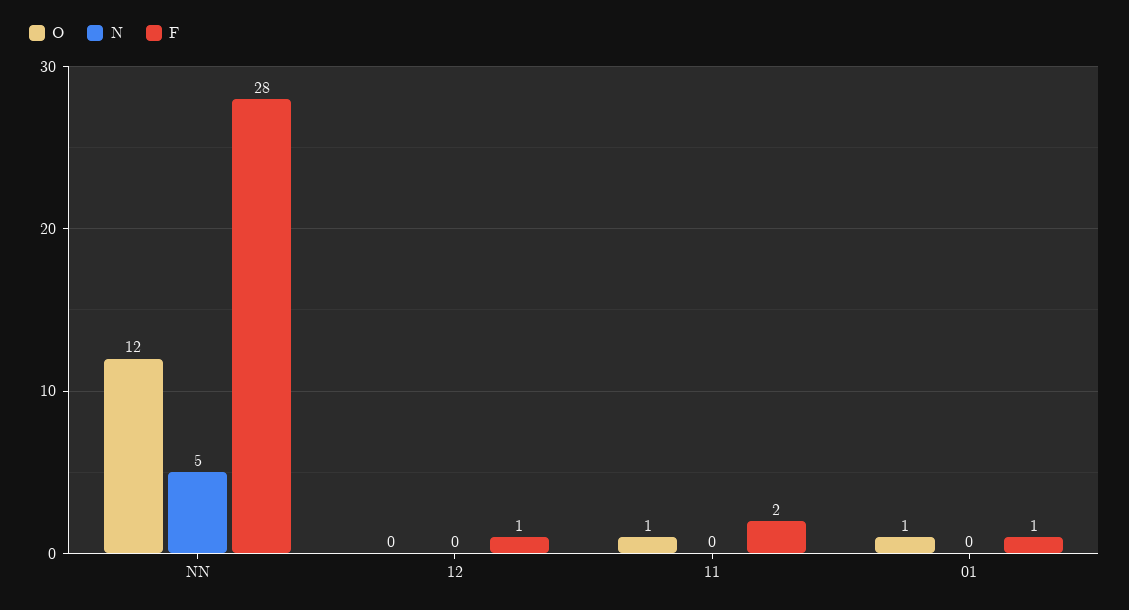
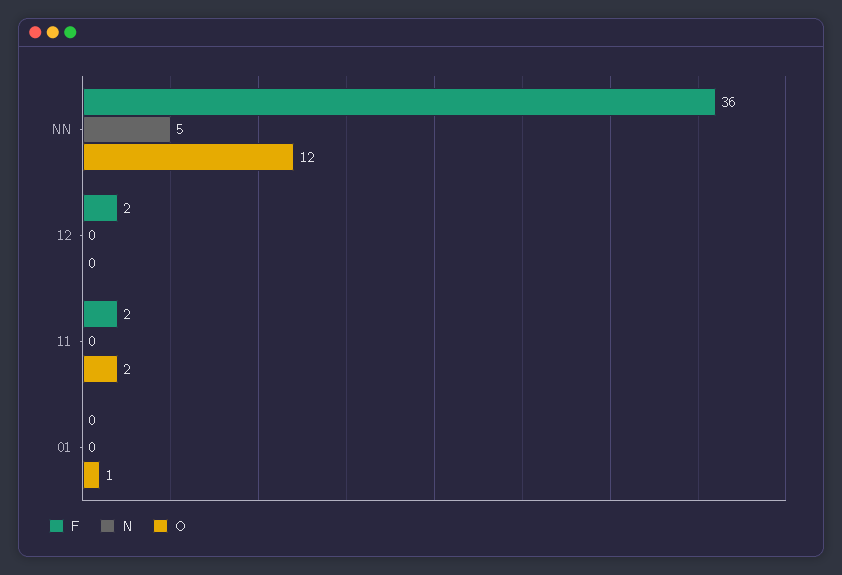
F, NN: 28 -> 36
F, 12: 1 -> 2
O, 11: 1 -> 2
F, 01: 1 -> 0

